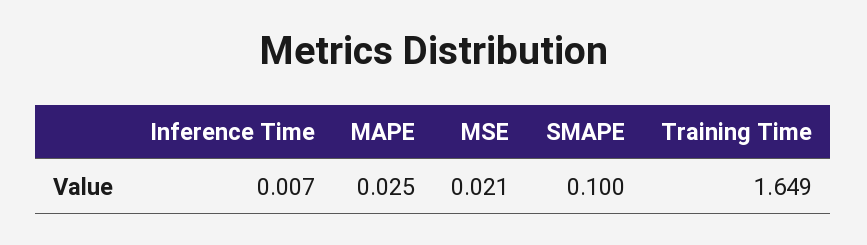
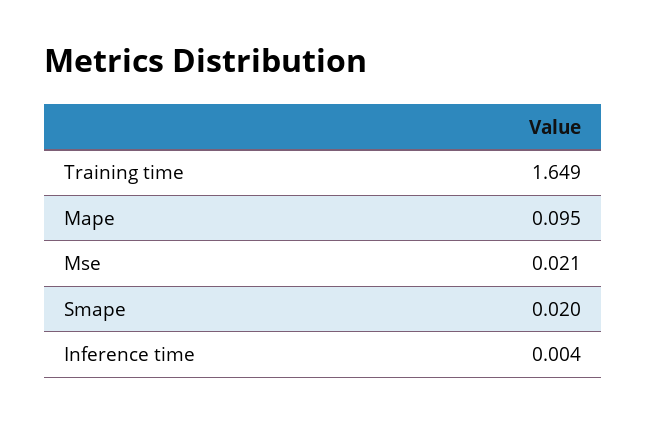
Inference Time: 0.007 -> 0.004
MAPE: 0.025 -> 0.095
SMAPE: 0.1 -> 0.02

